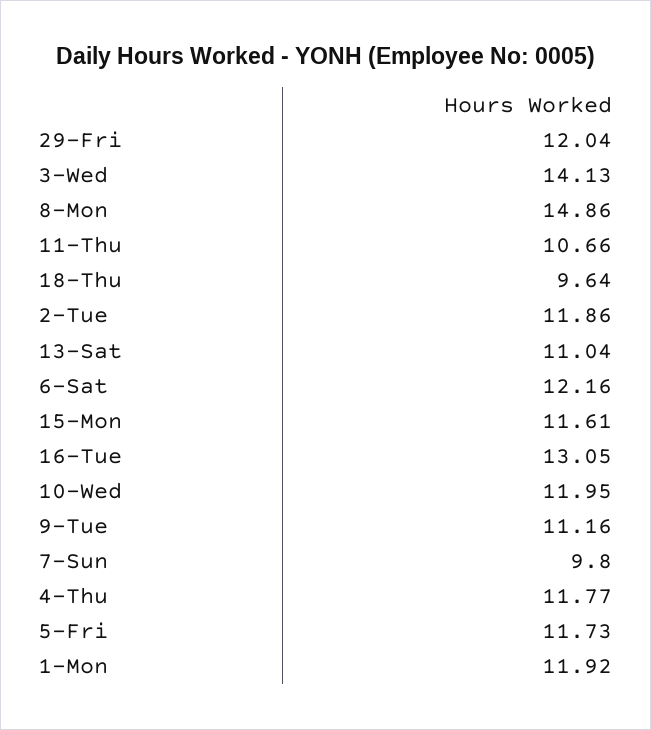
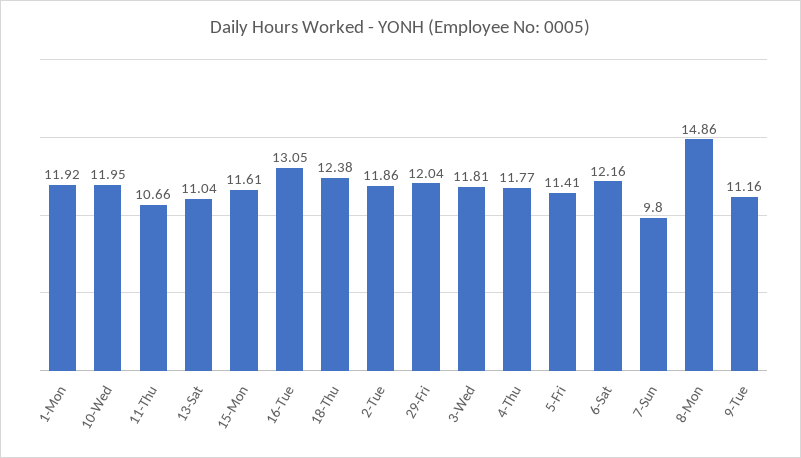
3-Wed: 14.13 -> 11.81
18-Thu: 9.64 -> 12.38
5-Fri: 11.73 -> 11.41

